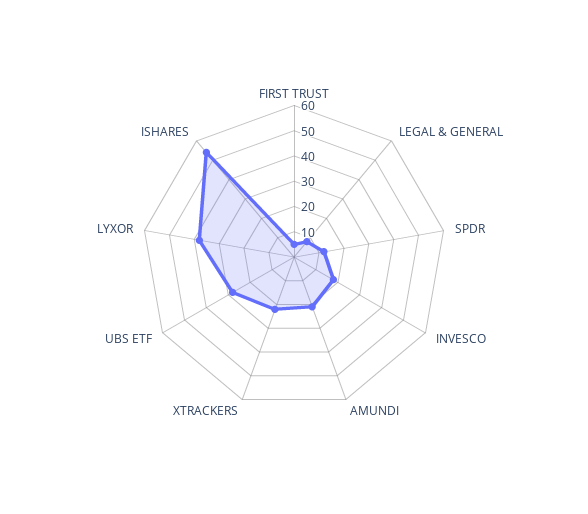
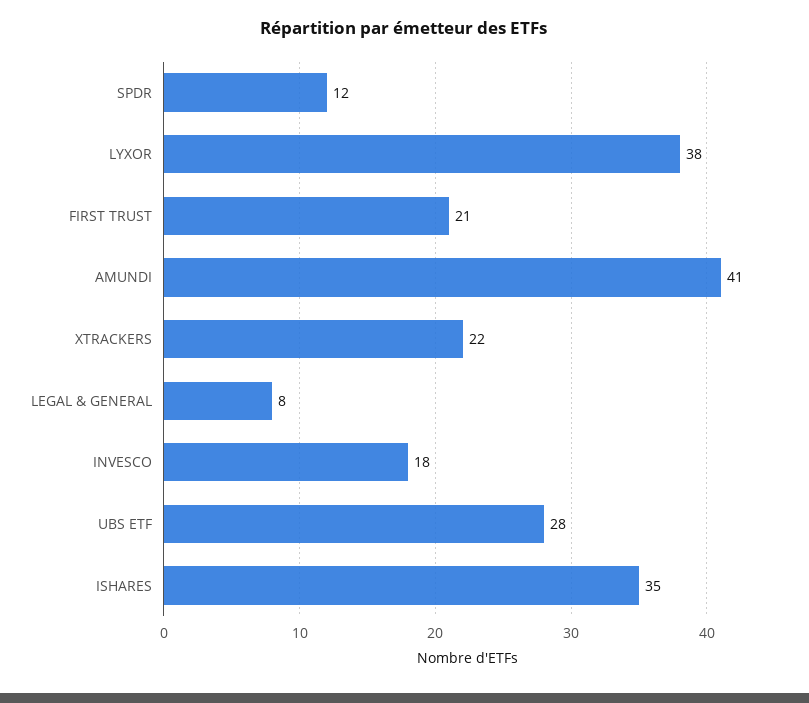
FIRST TRUST: 5 -> 21
AMUNDI: 20 -> 41
ISHARES: 55 -> 35

